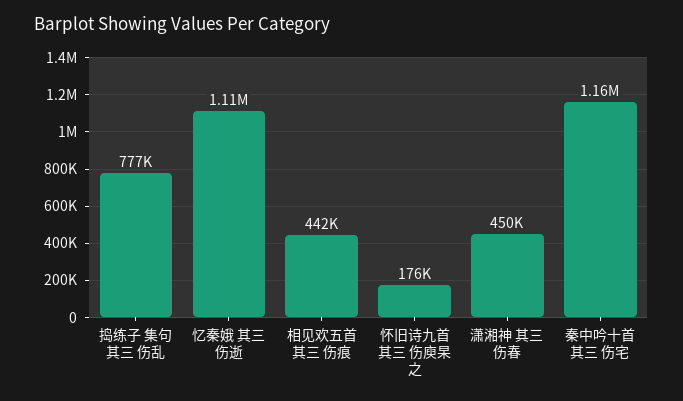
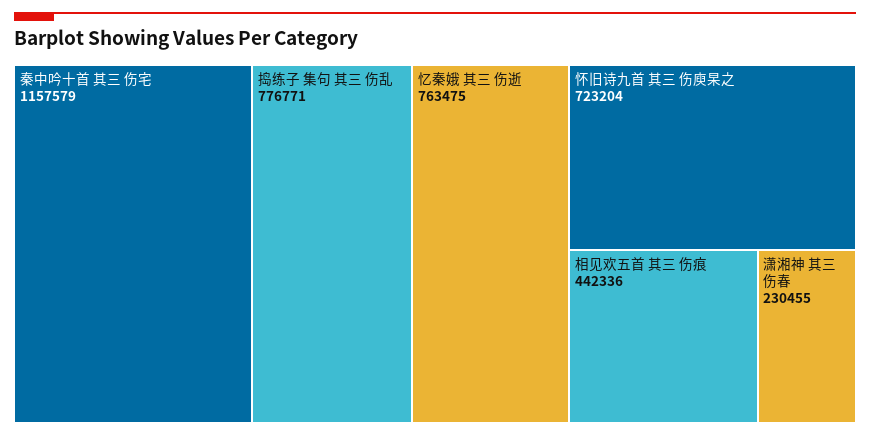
忆秦娥 其三 伤逝: 1110000 -> 763475
怀旧诗九首 其三 伤庾杲之: 176000 -> 723204
潇湘神 其三 伤春: 450000 -> 230455

